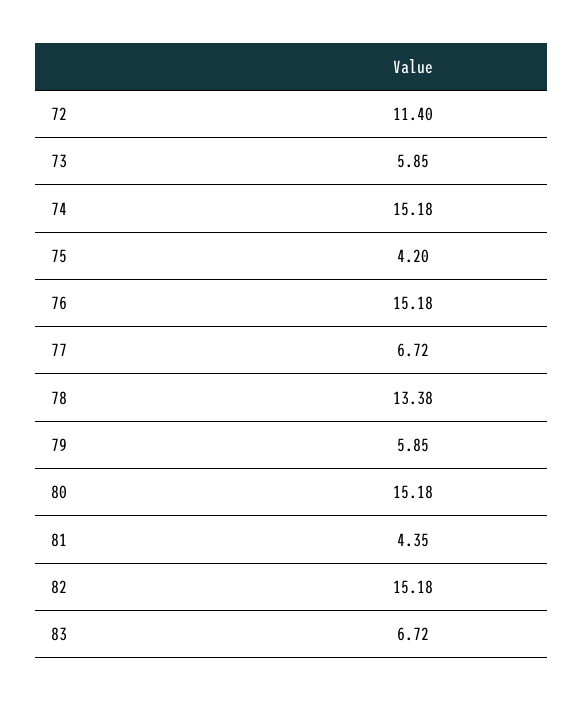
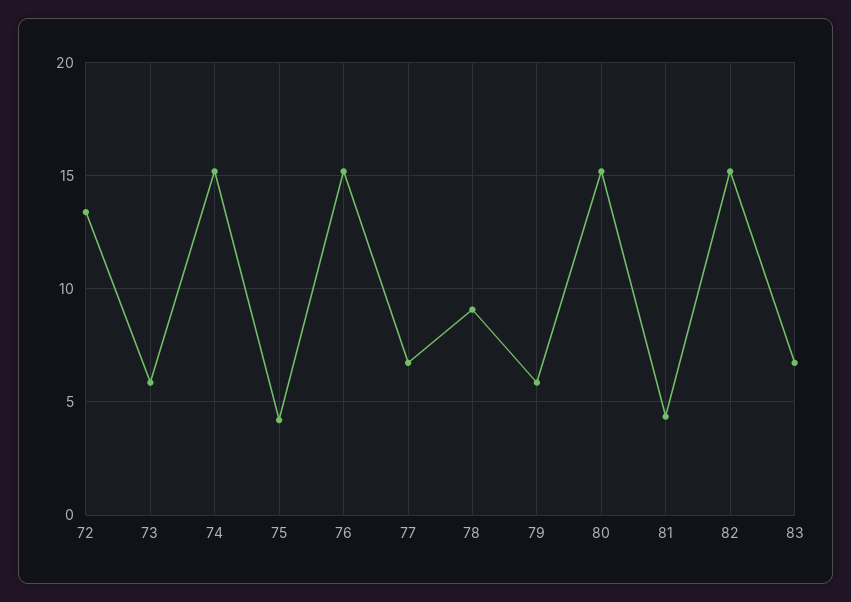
72: 11.4 -> 13.5
78: 13.38 -> 9

